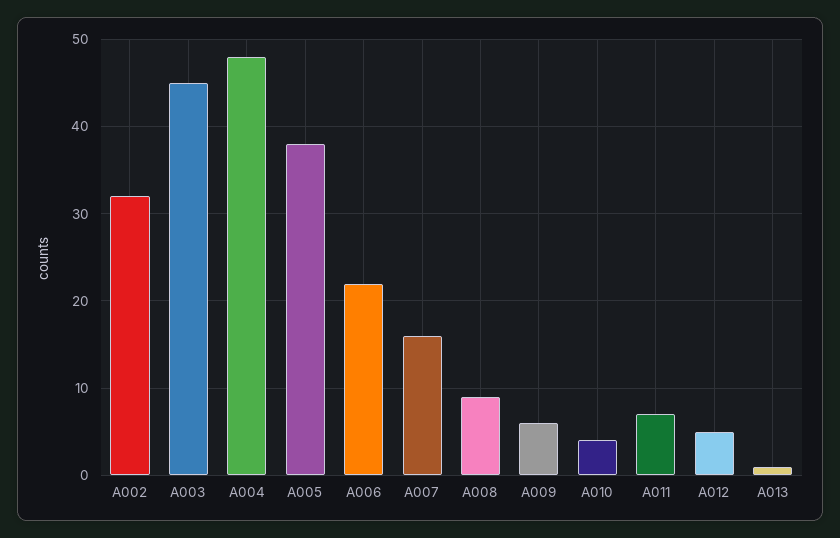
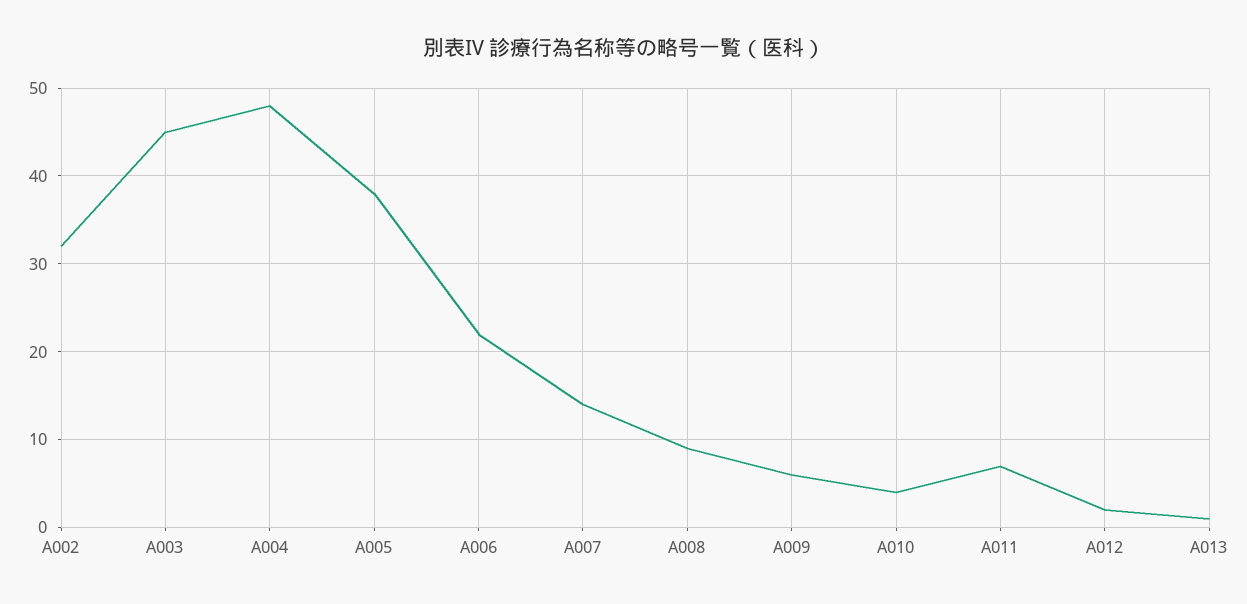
A007: 16 -> 14
A012: 5 -> 2

